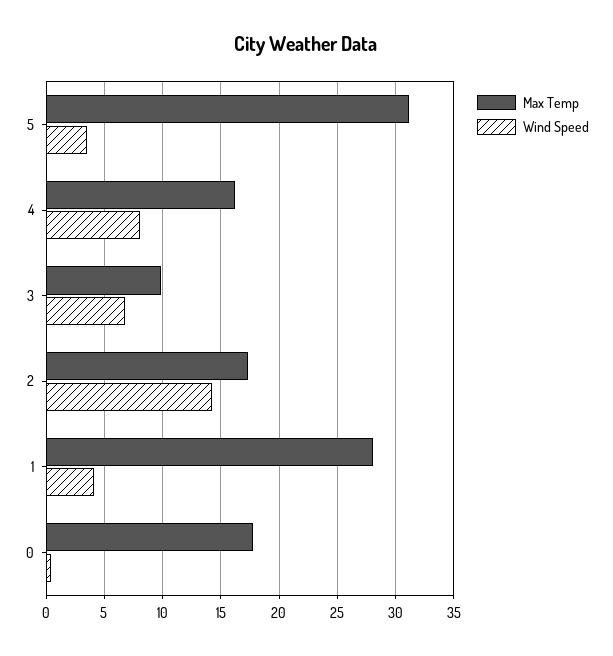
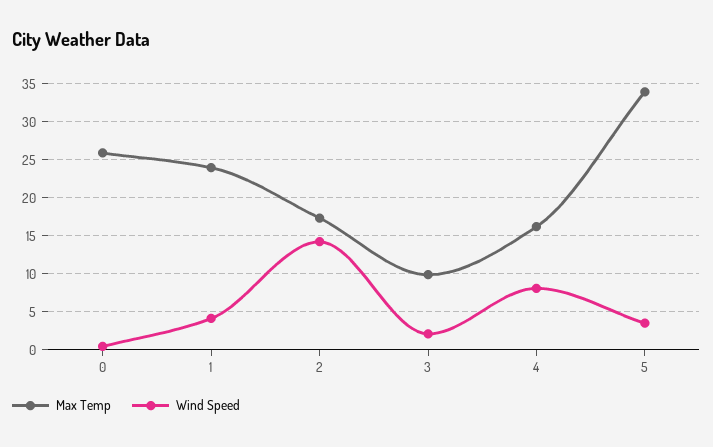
Max Temp, 5: 31 -> 34
Wind Speed, 3: 7 -> 2
Max Temp, 1: 28 -> 24
Max Temp, 0: 18 -> 26

